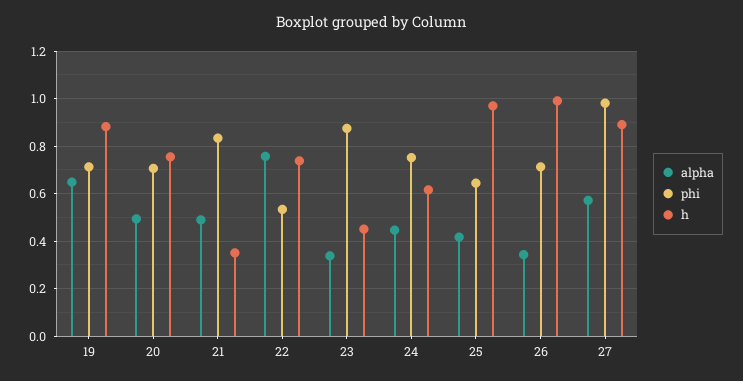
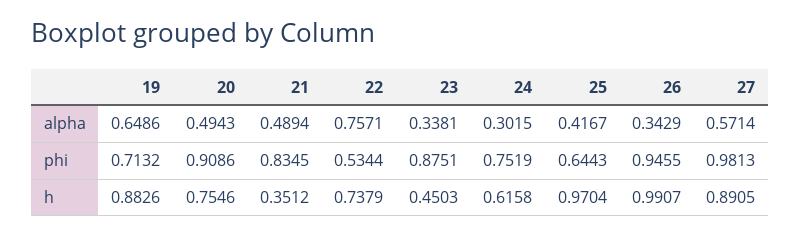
phi, 20: 0.7 -> 0.9086
alpha, 24: 0.45 -> 0.3015
phi, 26: 0.7 -> 0.9455

